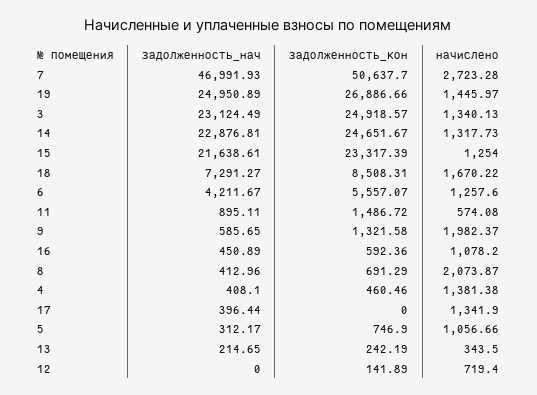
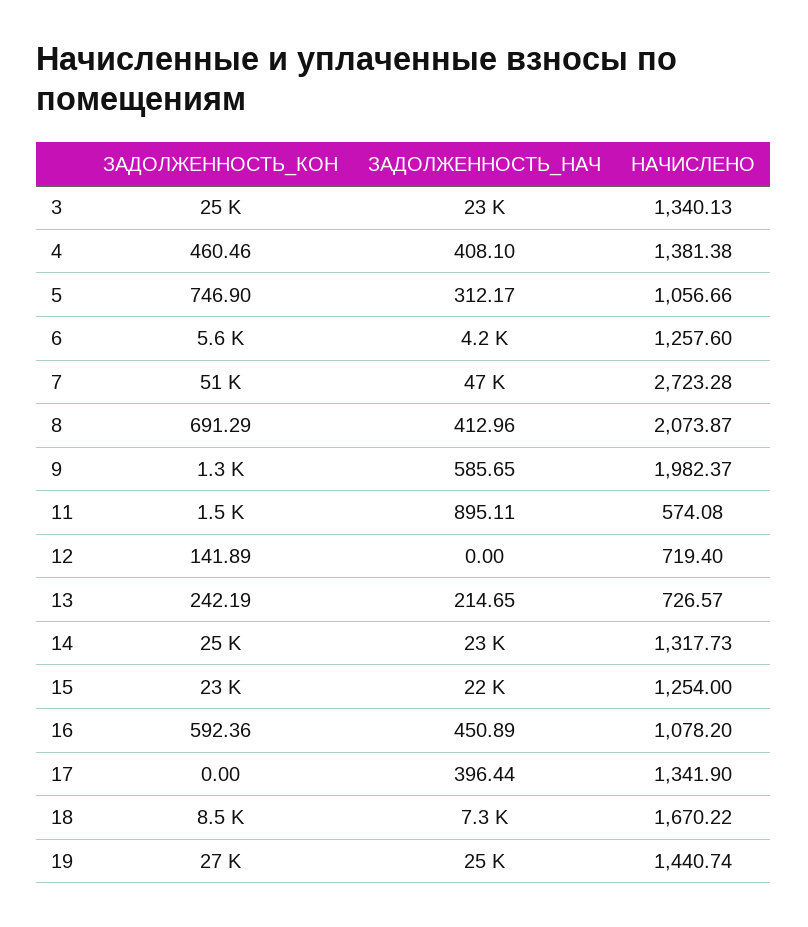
начислено, 19: 1445.97 -> 1440.74
начислено, 13: 343.5 -> 726.57

